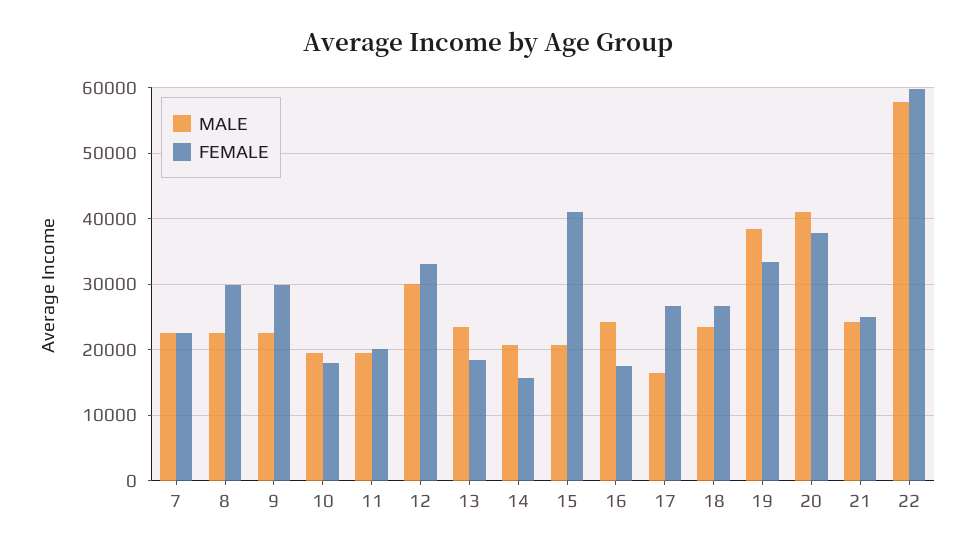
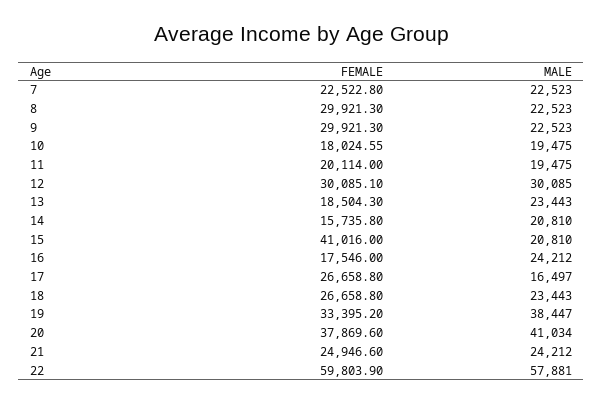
FEMALE, 12: 33000 -> 30085.1

